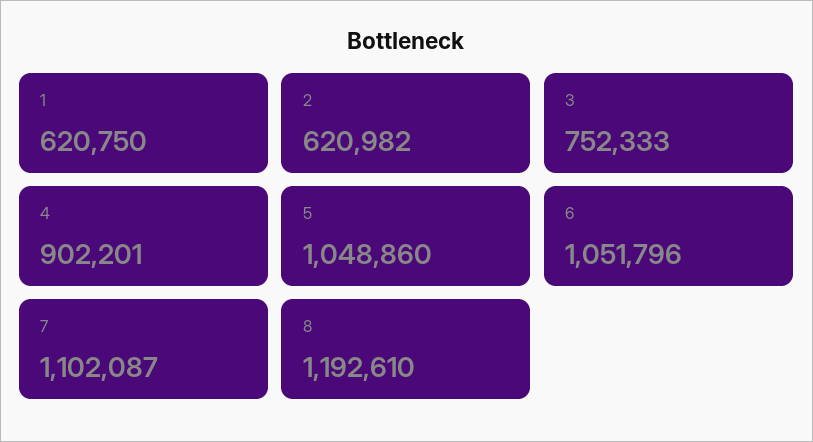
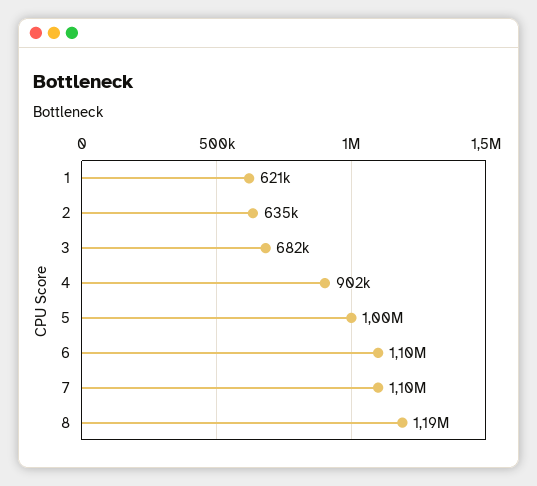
2: 620982 -> 635000
3: 752333 -> 682000
5: 1048860 -> 1000000
6: 1051796 -> 1100000

